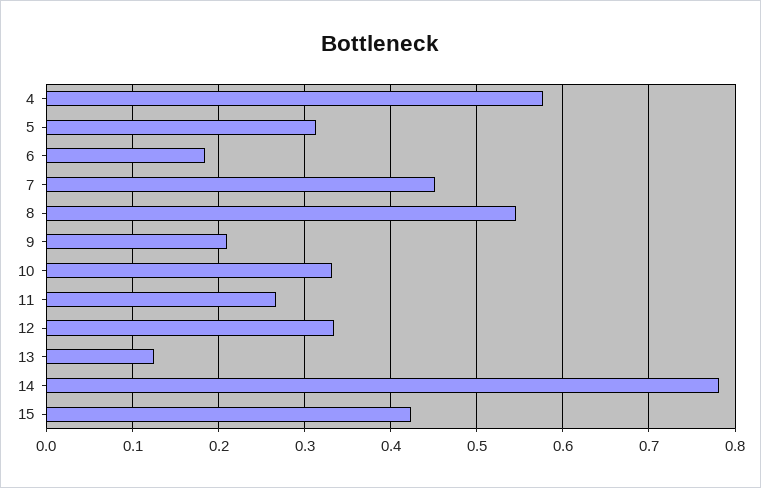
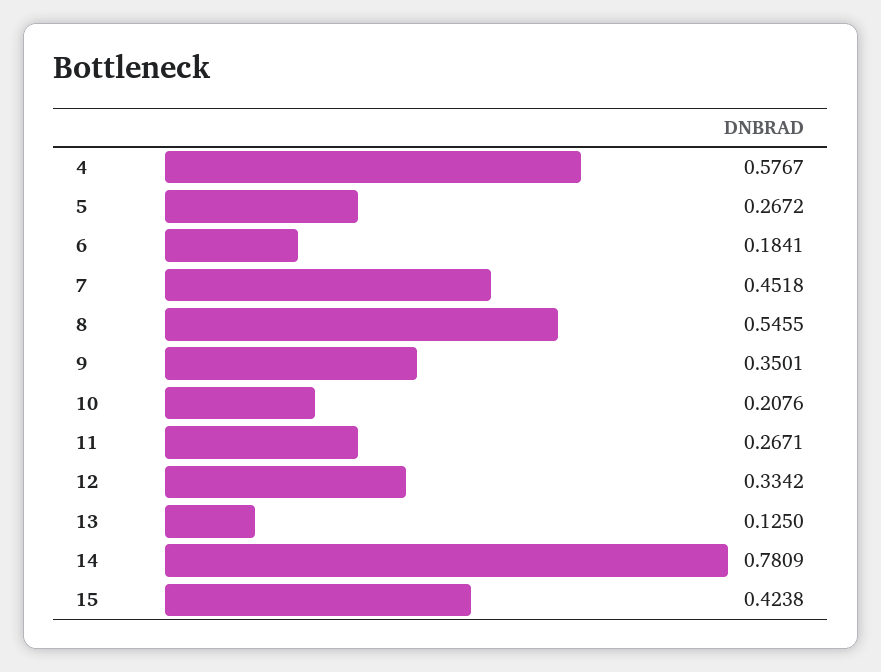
5: 0.31 -> 0.2672
9: 0.21 -> 0.3501
10: 0.33 -> 0.2076

